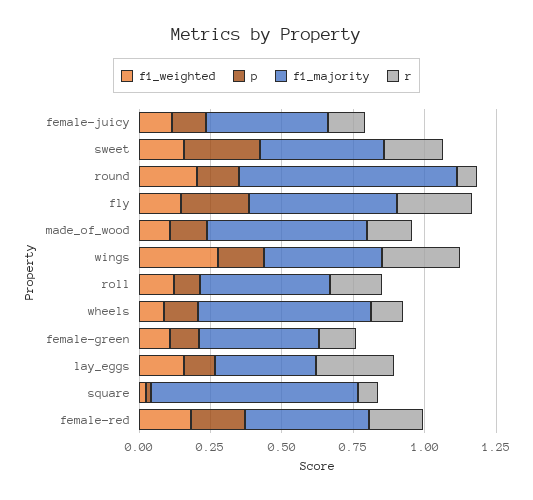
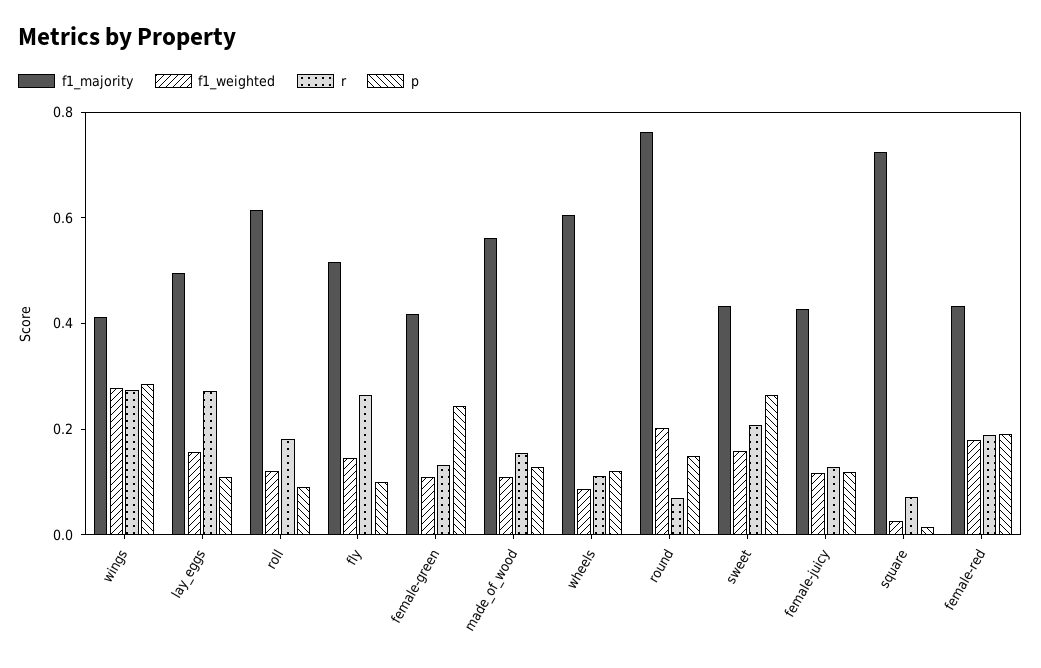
p, fly: 0.25 -> 0.1
p, wings: 0.15 -> 0.3
f1_majority, roll: 0.45 -> 0.6
p, female-green: 0.1 -> 0.25
f1_majority, lay_eggs: 0.35 -> 0.5

